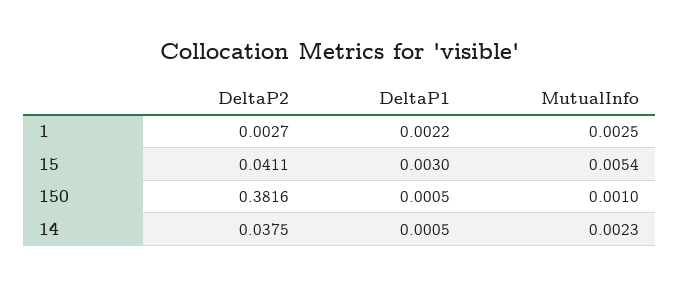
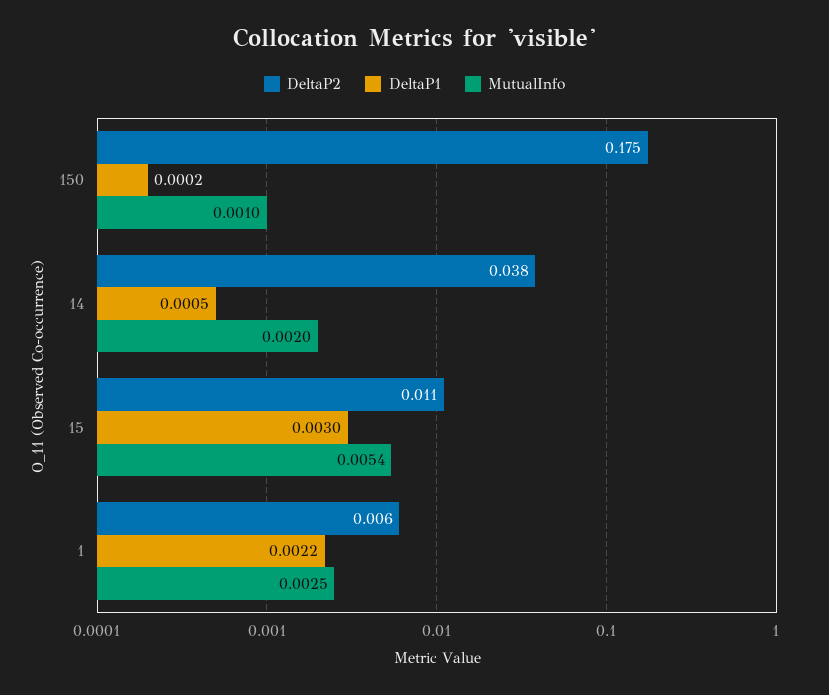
DeltaP2, 1: 0.0027 -> 0.006
DeltaP2, 15: 0.0411 -> 0.011
DeltaP2, 150: 0.3816 -> 0.175
DeltaP1, 150: 0.0005 -> 0.0002
MutualInfo, 14: 0.0023 -> 0.002

